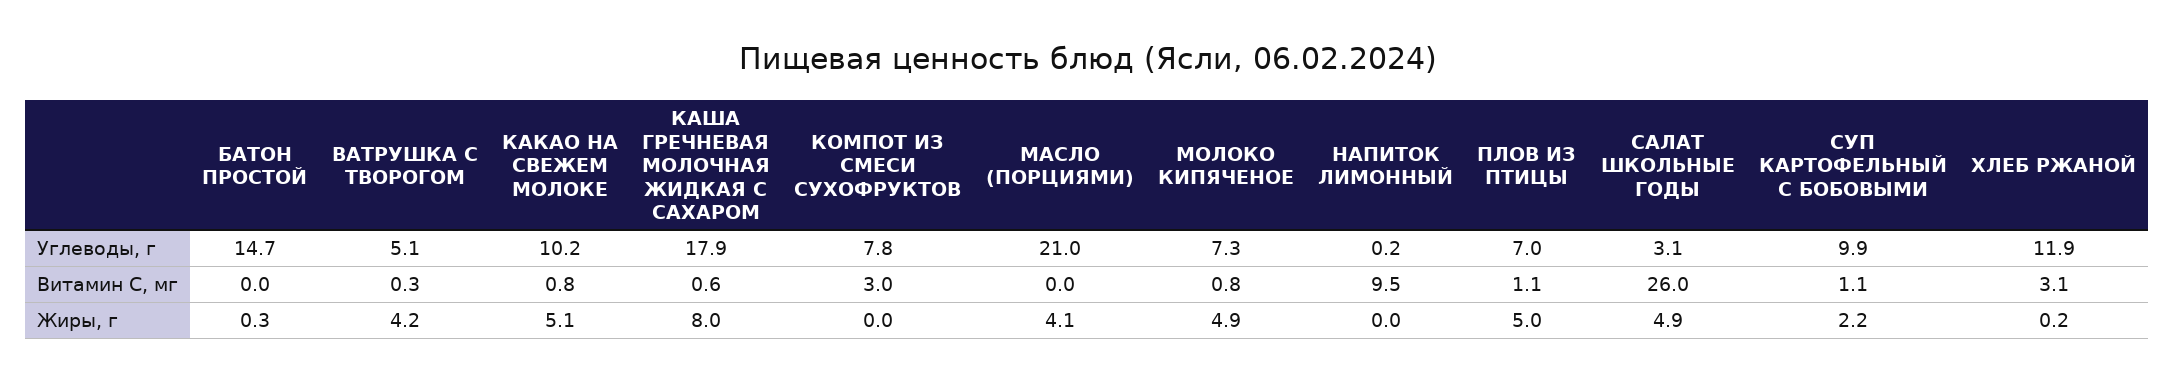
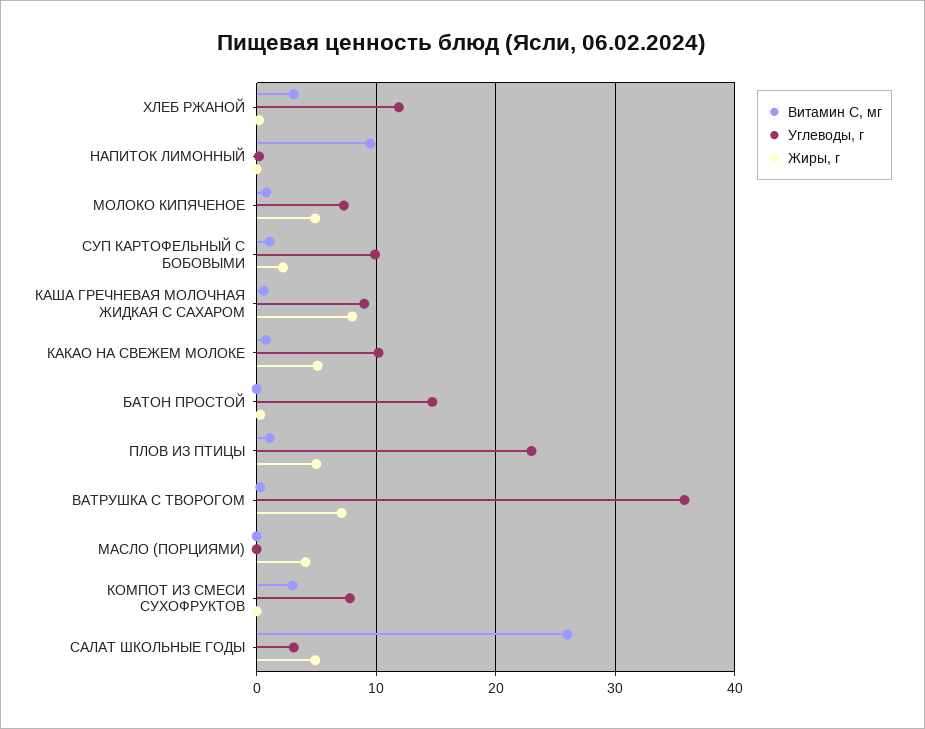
Углеводы, г, ВАТРУШКА С ТВОРОГОМ: 5.1 -> 36
Углеводы, г, КАША ГРЕЧНЕВАЯ МОЛОЧНАЯ ЖИДКАЯ С САХАРОМ: 17.9 -> 9
Углеводы, г, МАСЛО (ПОРЦИЯМИ): 21 -> 0
Углеводы, г, ПЛОВ ИЗ ПТИЦЫ: 7 -> 23
Жиры, г, ВАТРУШКА С ТВОРОГОМ: 4.2 -> 7

